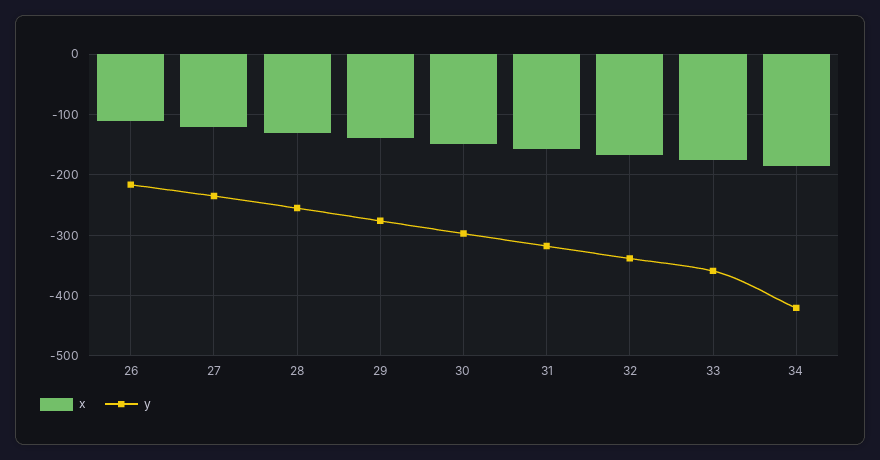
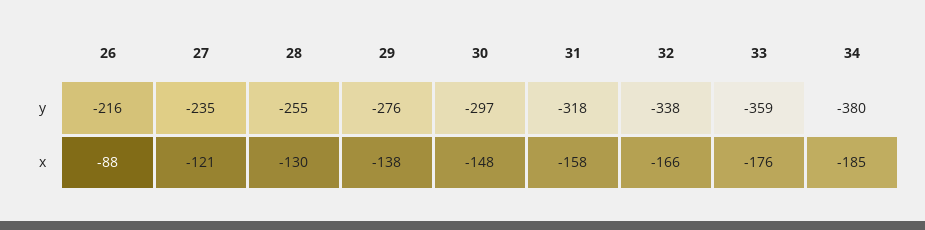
x, 26: -110 -> -88
y, 34: -420 -> -380

